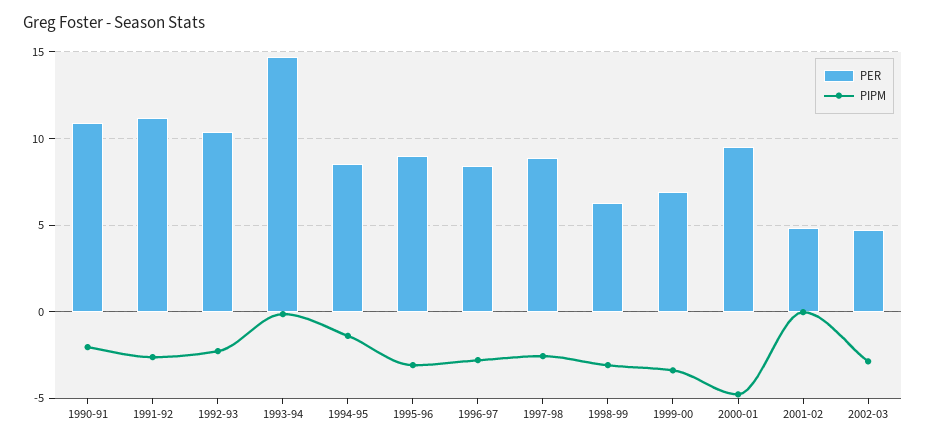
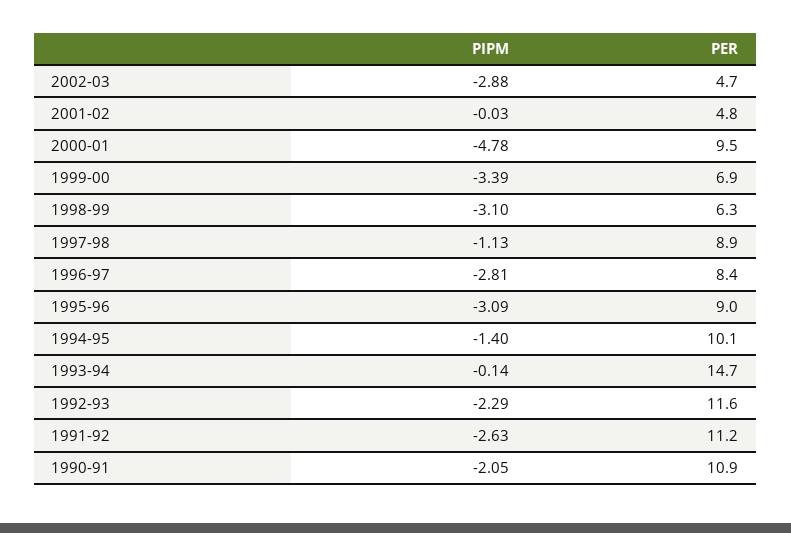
PER, 1992-93: 10.5 -> 11.6
PER, 1994-95: 8.5 -> 10.1
PIPM, 1997-98: -2.5 -> -1.13

